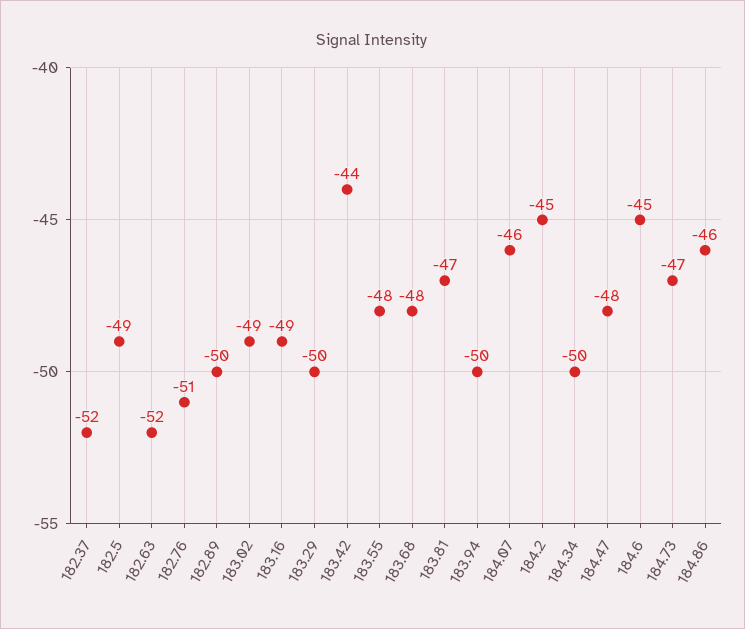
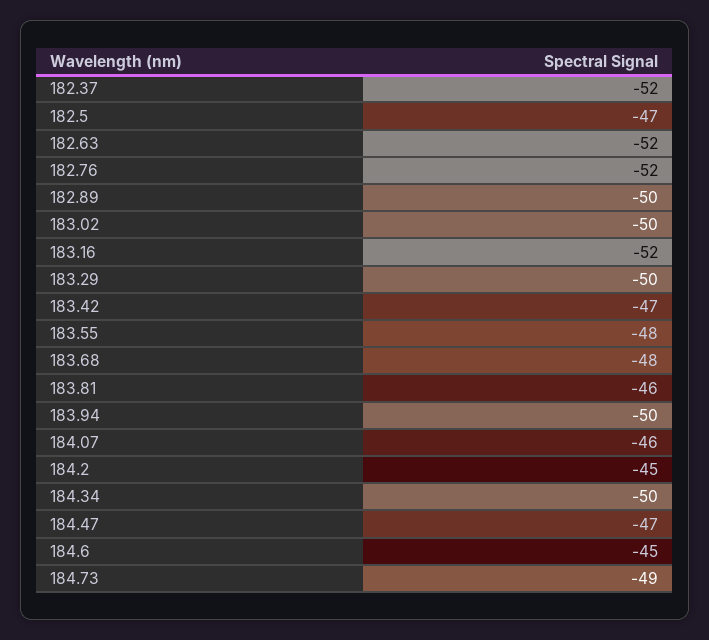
182.5: -49 -> -47
182.76: -51 -> -52
183.02: -49 -> -50
183.16: -49 -> -52
183.42: -44 -> -47
183.81: -47 -> -46
184.47: -48 -> -47
184.73: -47 -> -49
184.86: -46 -> none

